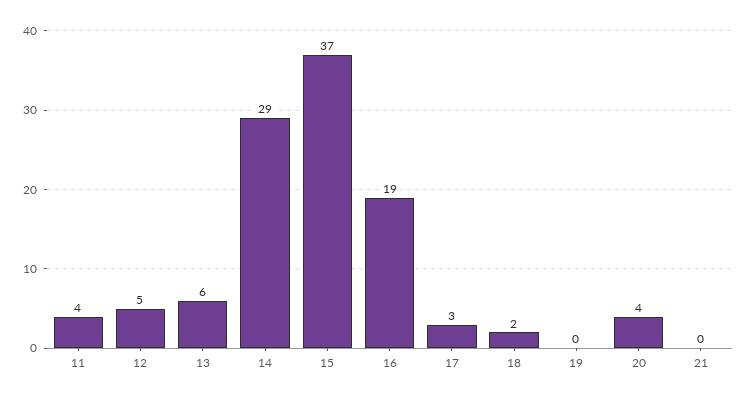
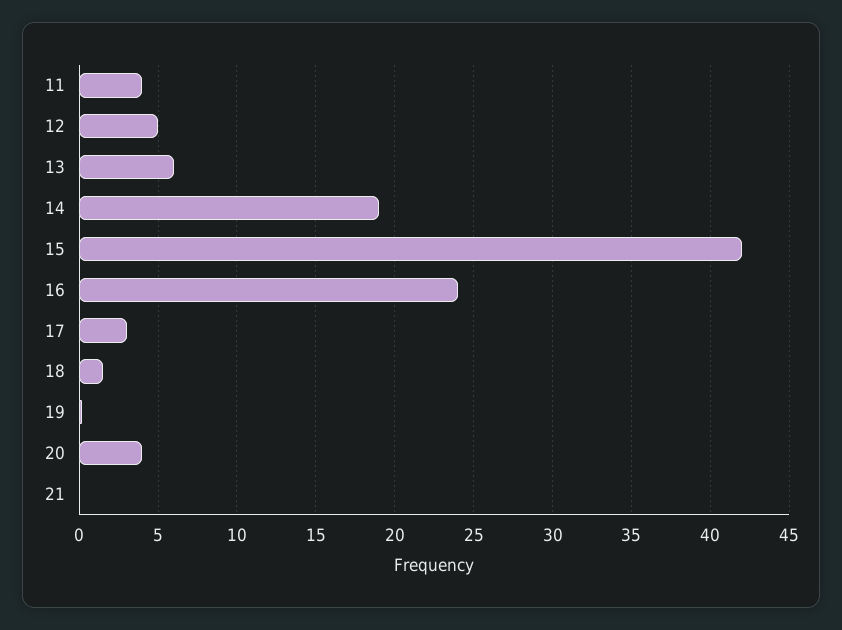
14: 29 -> 19
15: 37 -> 42
16: 19 -> 24

